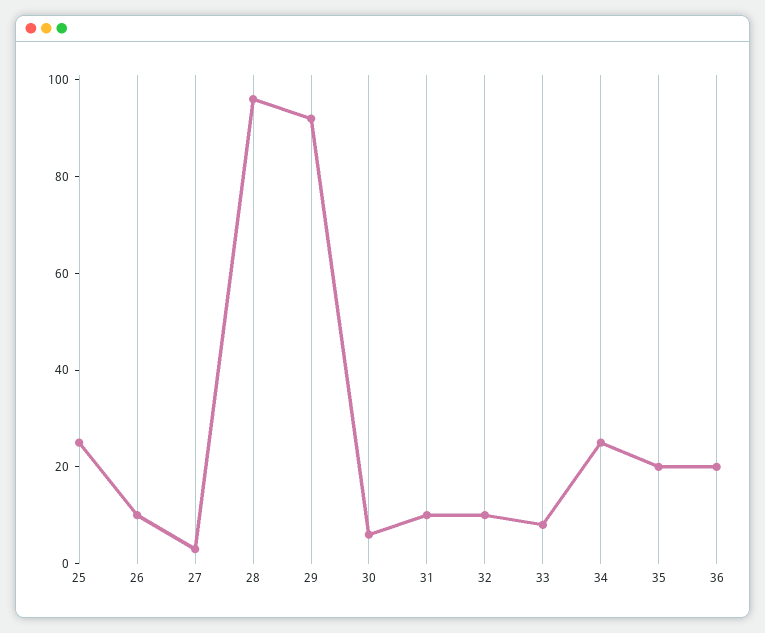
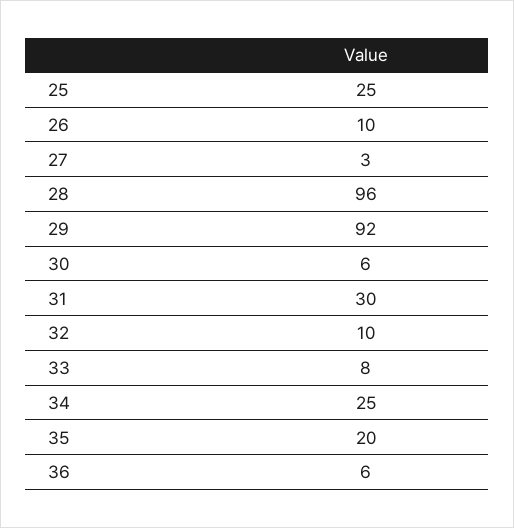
31: 10 -> 30
36: 20 -> 6

